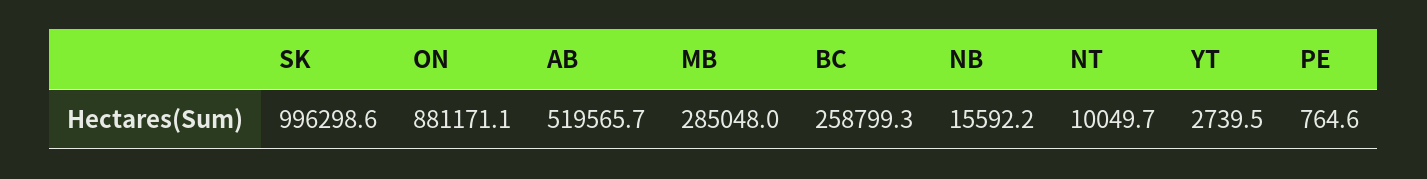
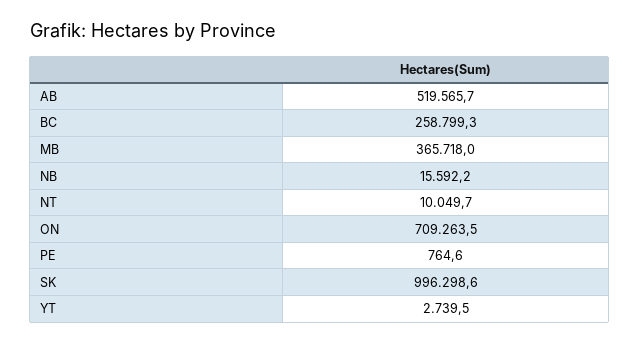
ON: 881171.1 -> 709263.5
MB: 285048 -> 365718

